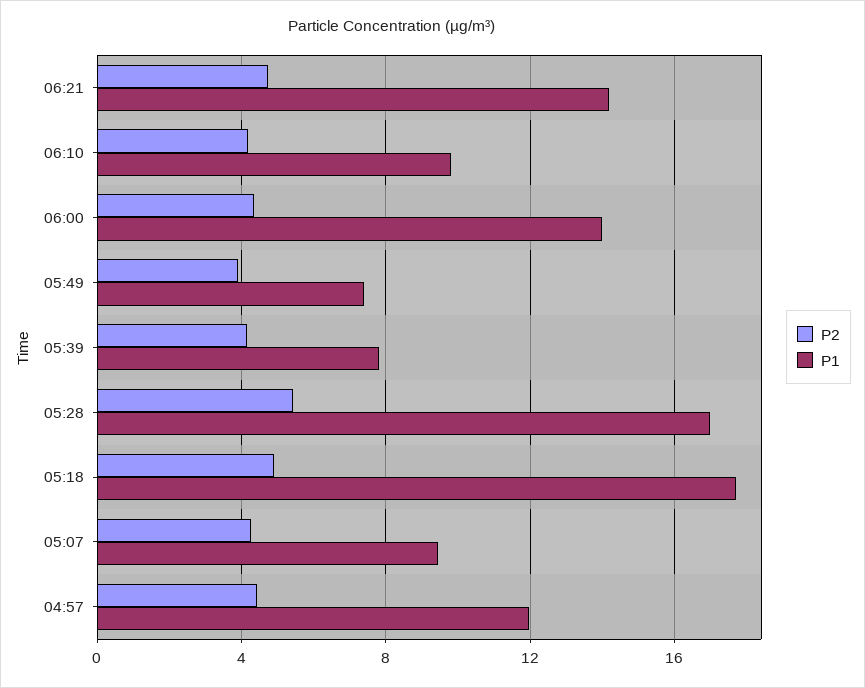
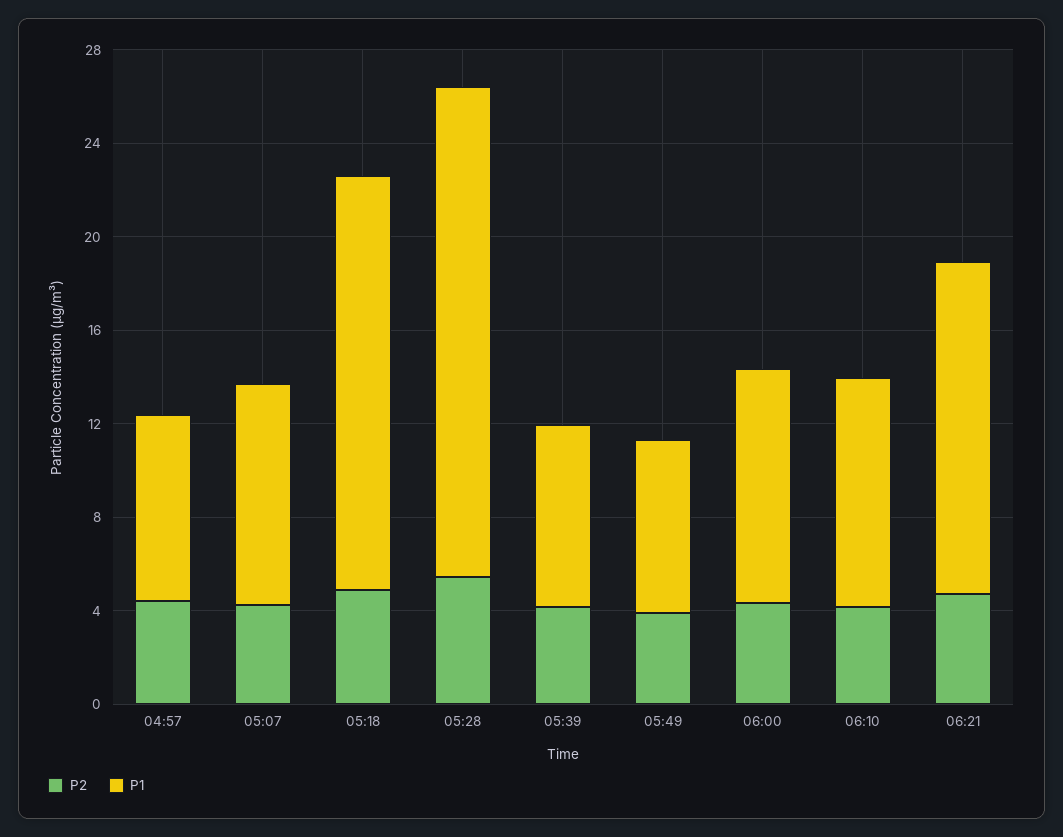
P1, 06:00: 14 -> 10
P1, 05:28: 17 -> 21
P1, 04:57: 12 -> 8

